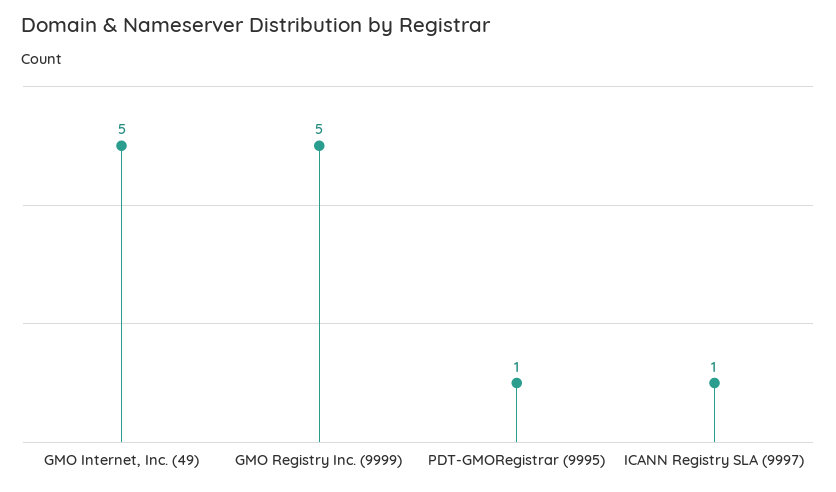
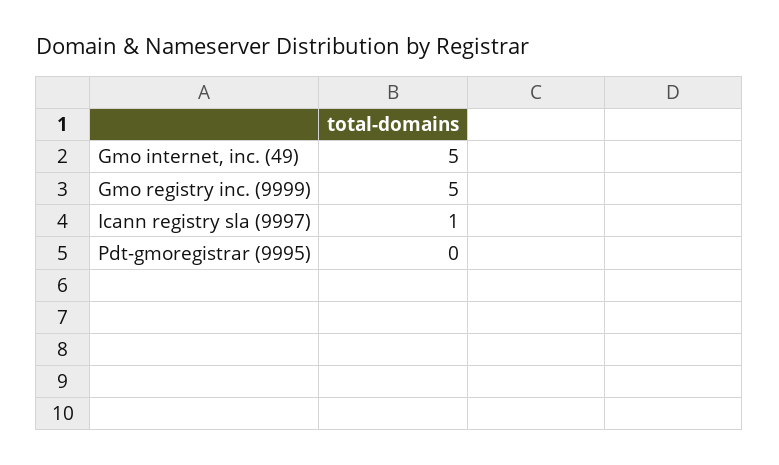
PDT-GMORegistrar (9995): 1 -> 0

